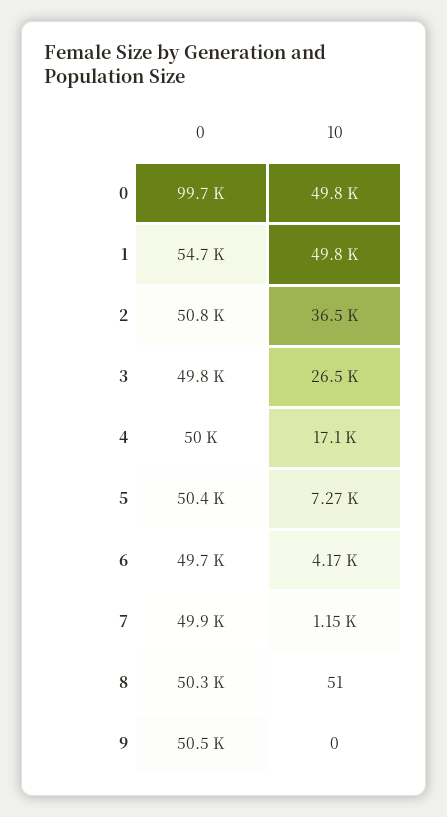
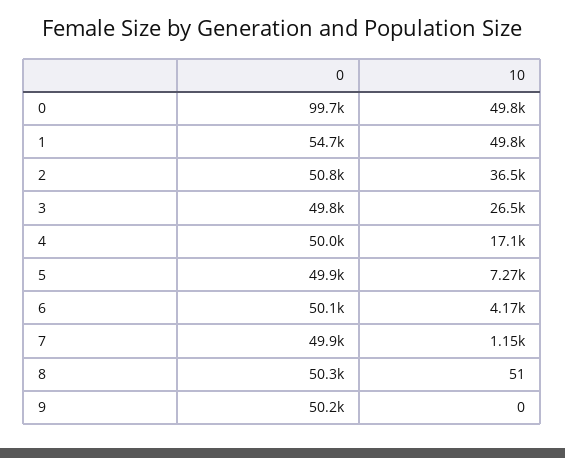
0, 5: 50400 -> 49900
0, 6: 49700 -> 50100
0, 9: 50500 -> 50200

